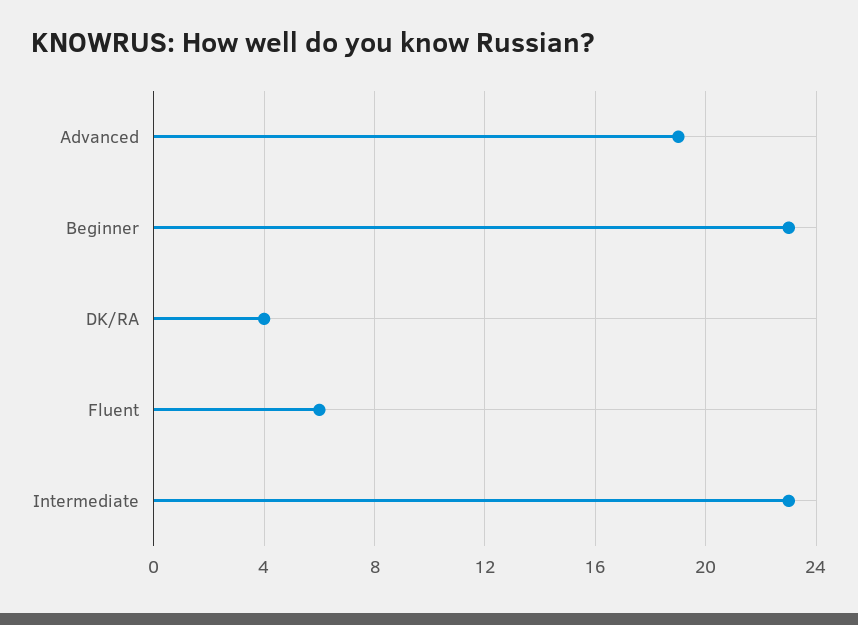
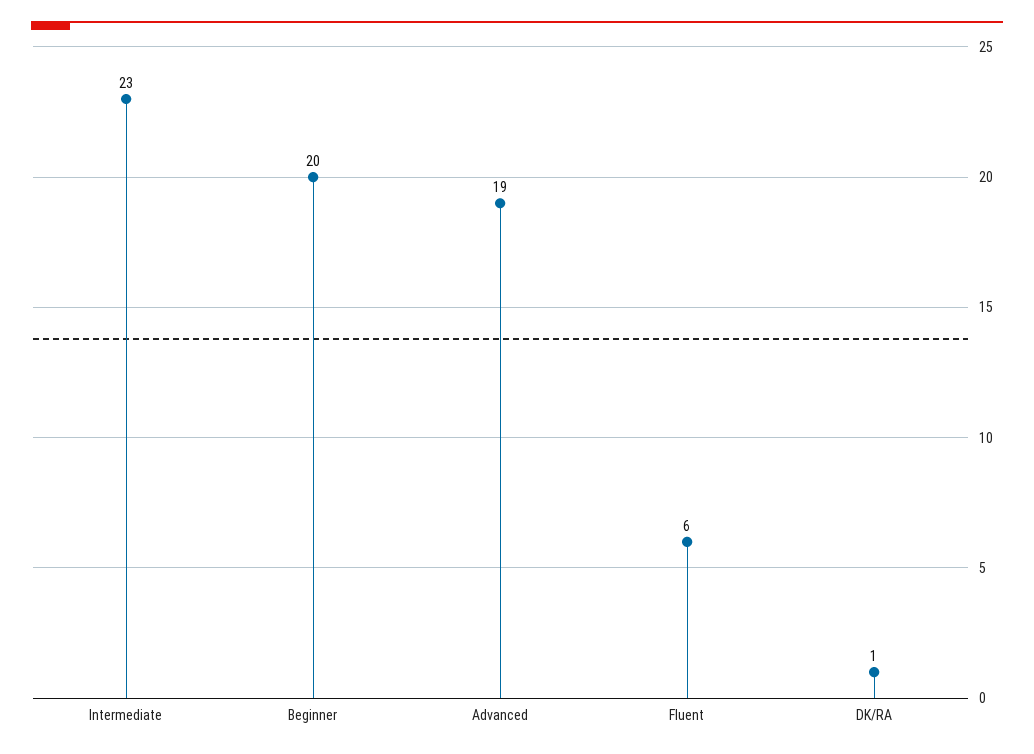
Beginner: 23 -> 20
DK/RA: 4 -> 1

